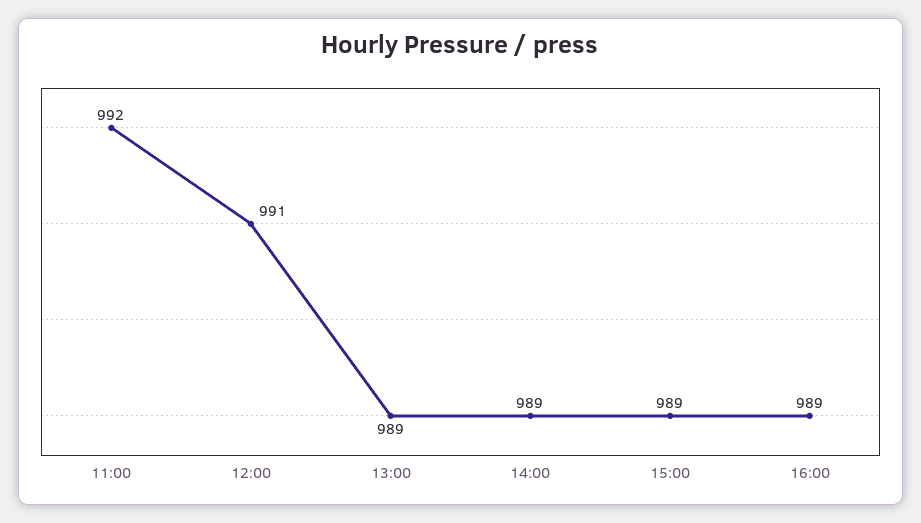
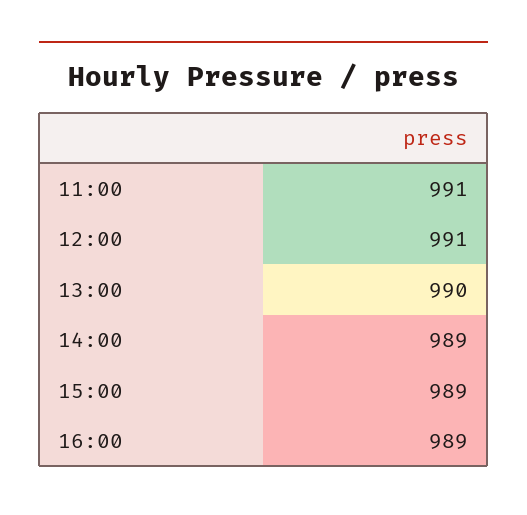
11:00: 992 -> 991
13:00: 989 -> 990

